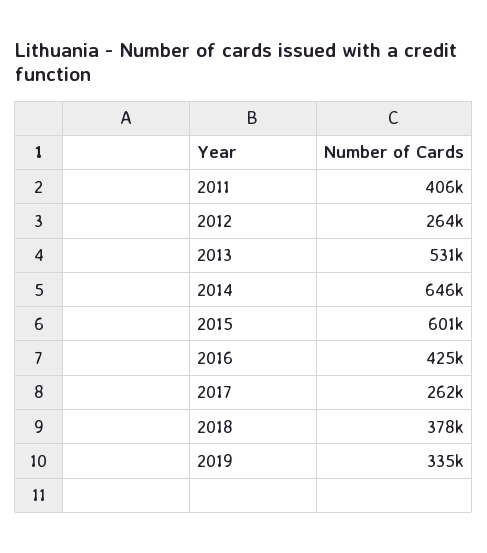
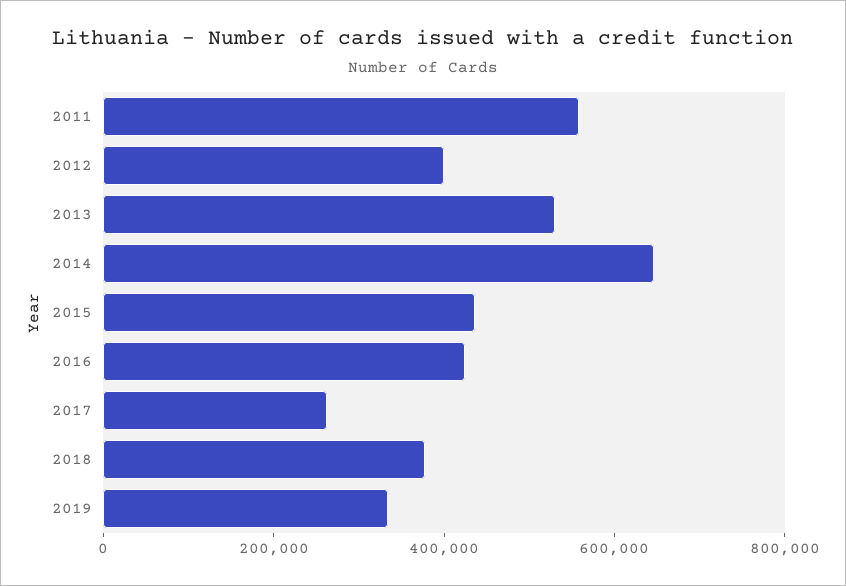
2011: 406000 -> 550000
2012: 264000 -> 400000
2015: 601000 -> 450000

